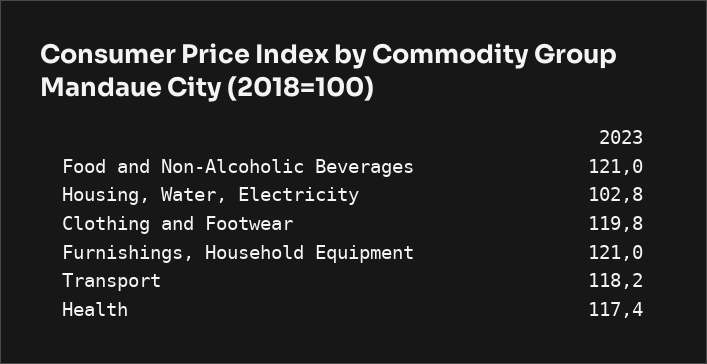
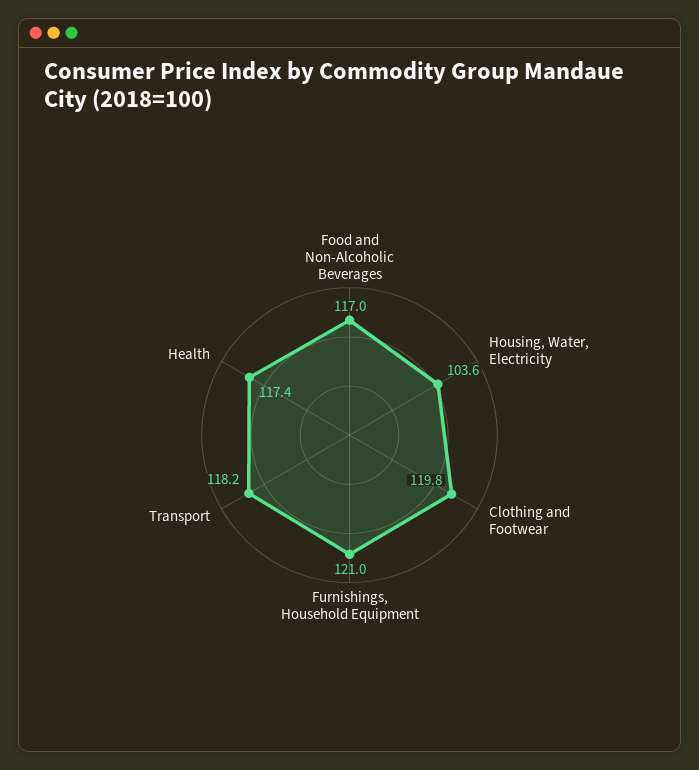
Food and Non-Alcoholic Beverages: 121 -> 117
Housing, Water, Electricity: 102.8 -> 103.6

